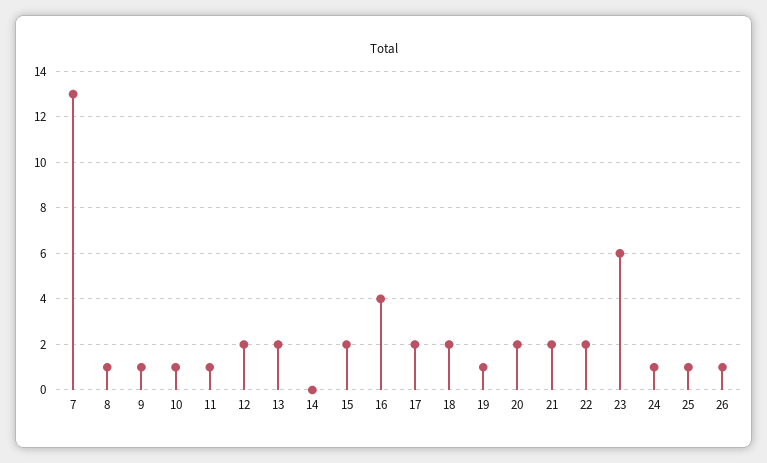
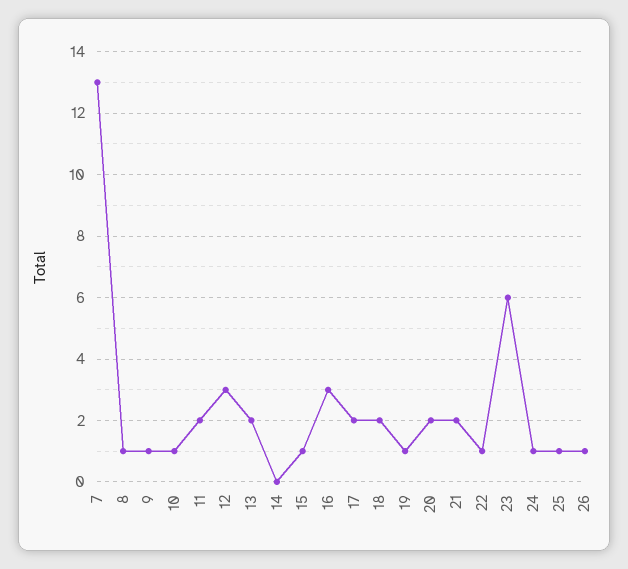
11: 1 -> 2
12: 2 -> 3
15: 2 -> 1
16: 4 -> 3
22: 2 -> 1

